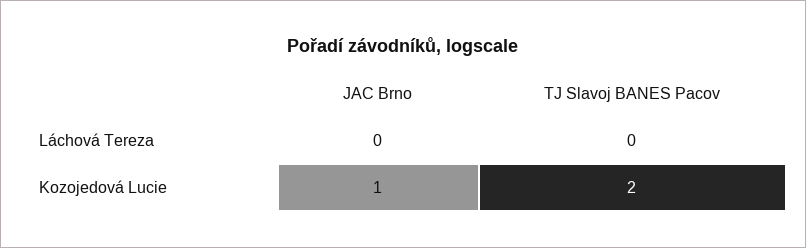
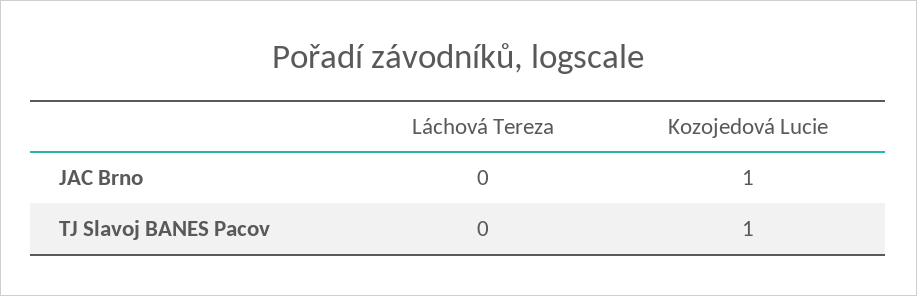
TJ Slavoj BANES Pacov, Kozojedová Lucie: 2 -> 1

